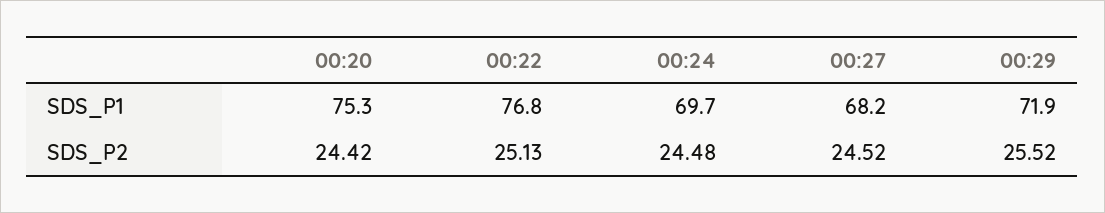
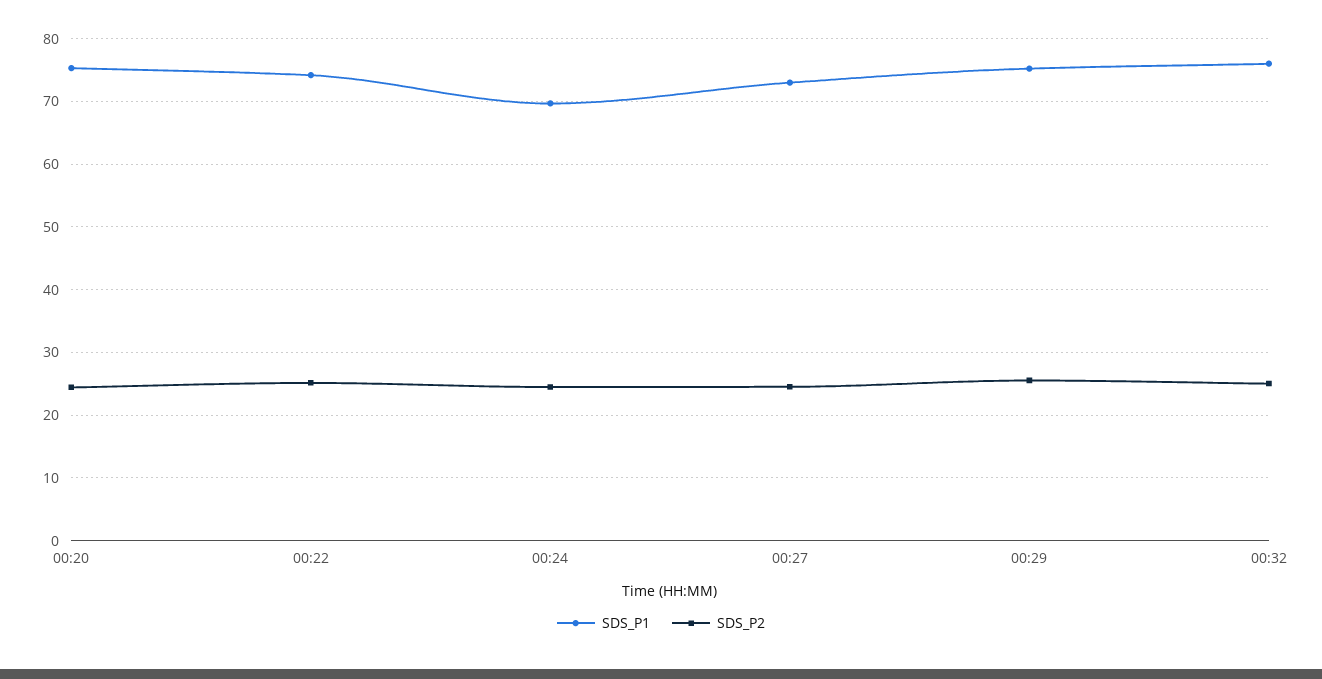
SDS_P1, 00:22: 76.8 -> 74
SDS_P1, 00:27: 68.2 -> 73
SDS_P1, 00:29: 71.9 -> 75
SDS_P1, 00:32: none -> 76
SDS_P2, 00:32: none -> 25

